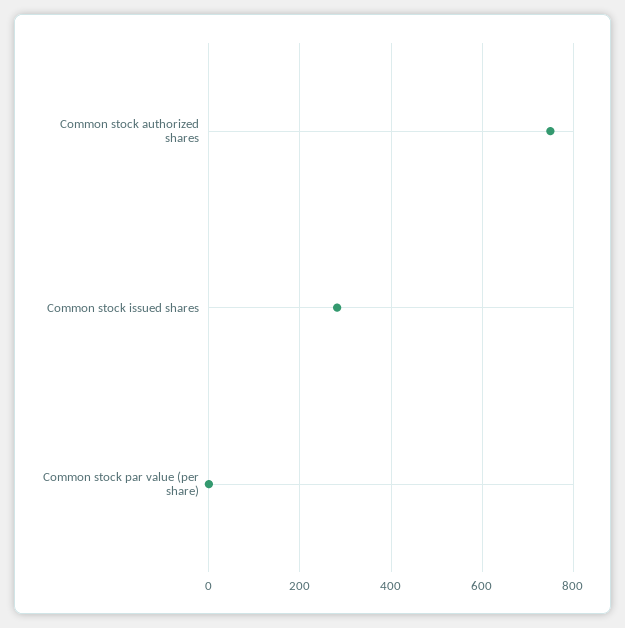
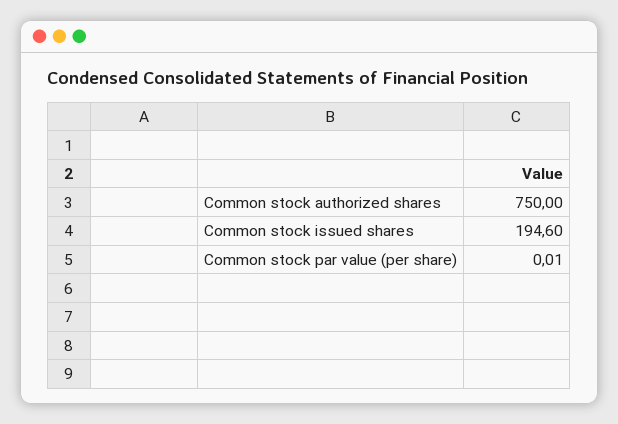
Common stock issued shares: 280 -> 194.6

